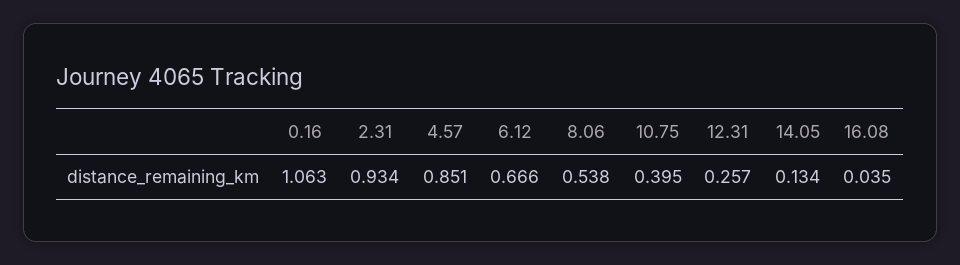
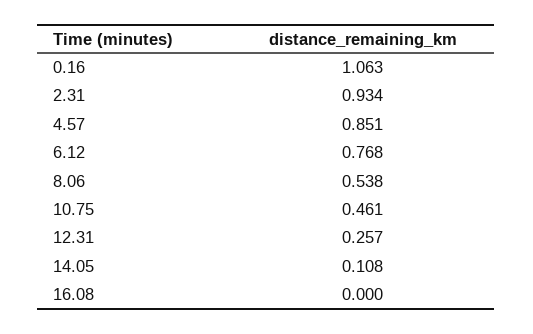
6.12: 0.666 -> 0.768
10.75: 0.395 -> 0.461
14.05: 0.134 -> 0.108
16.08: 0.035 -> 0

